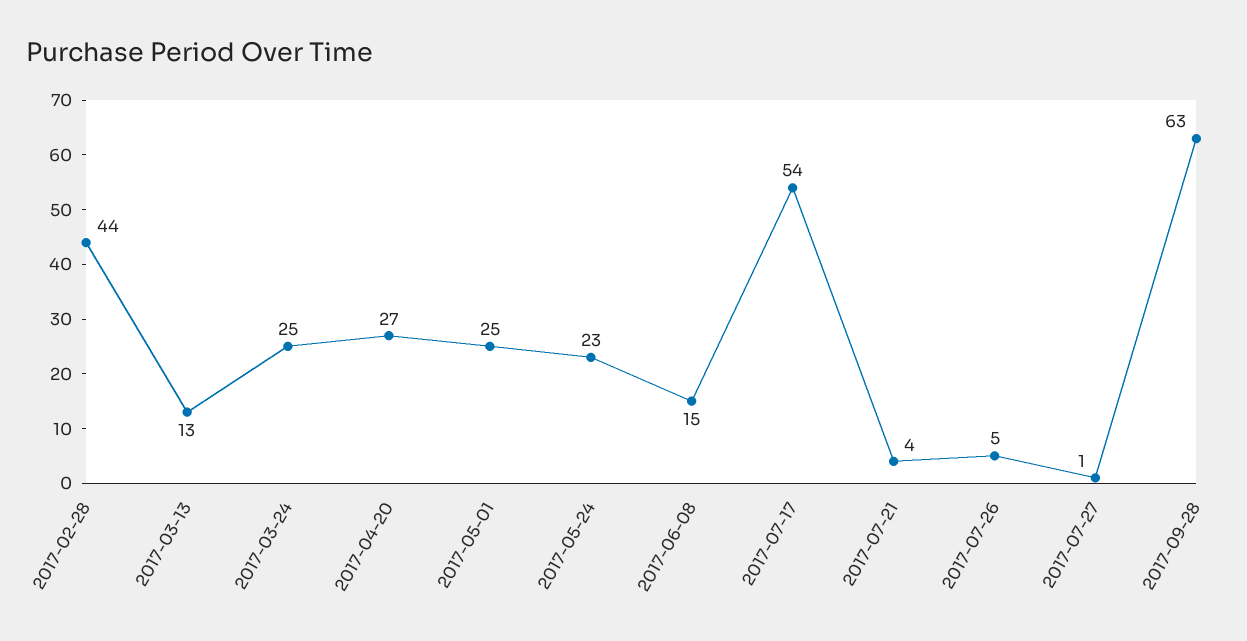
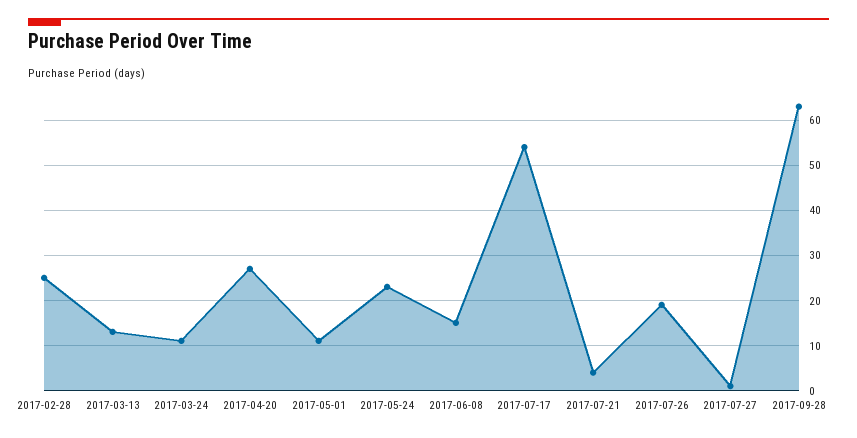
2017-02-28: 44 -> 25
2017-03-24: 25 -> 10
2017-05-01: 25 -> 10
2017-07-26: 5 -> 20

